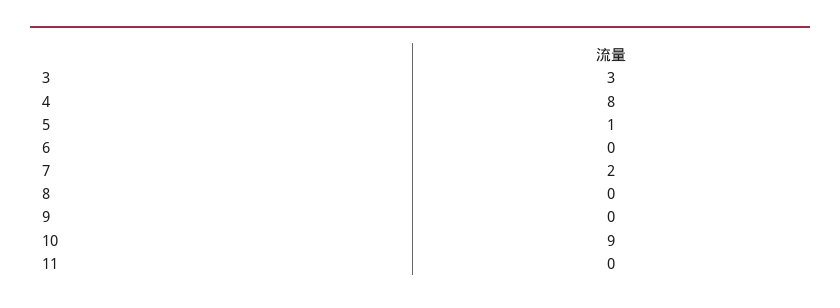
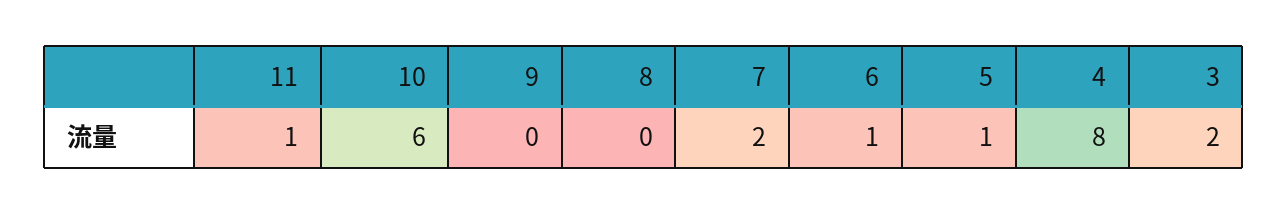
3: 3 -> 2
6: 0 -> 1
10: 9 -> 6
11: 0 -> 1

